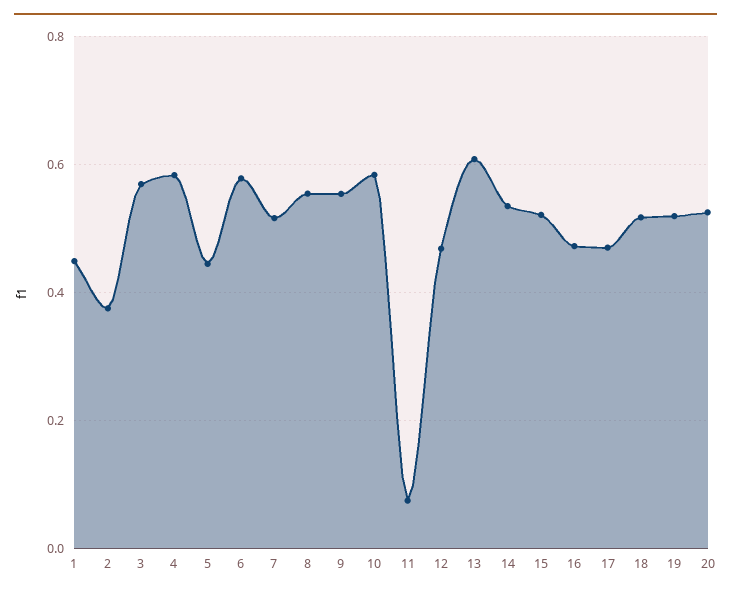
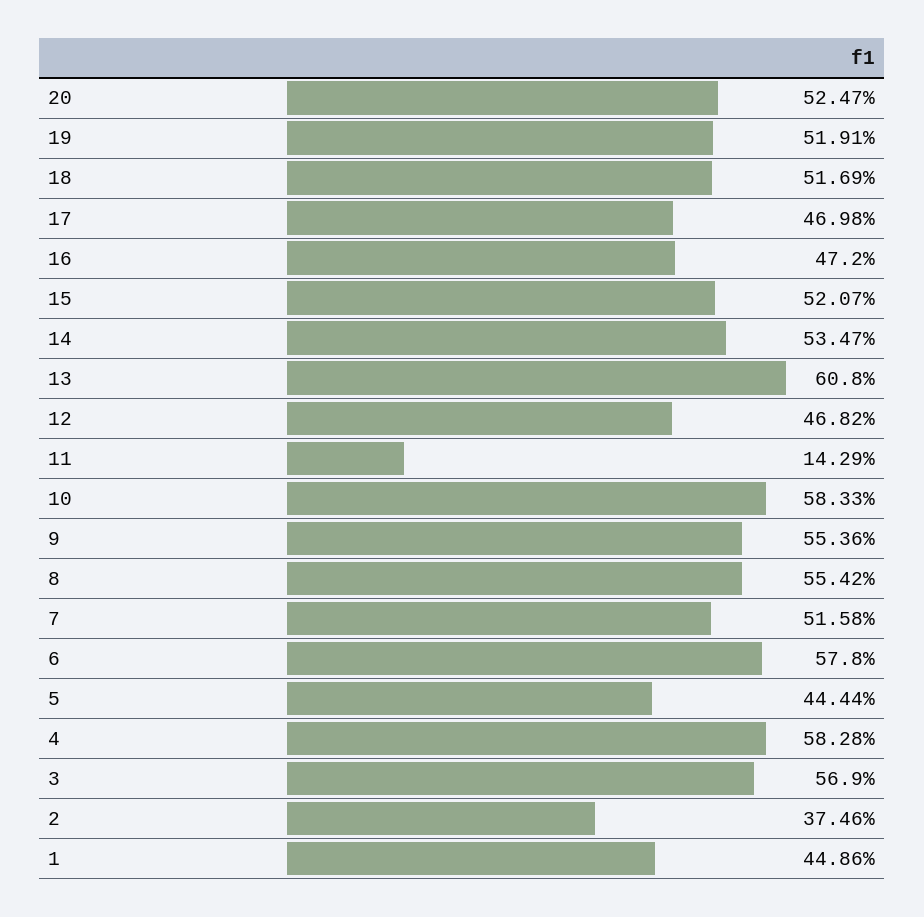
11: 0.08 -> 0.1429

